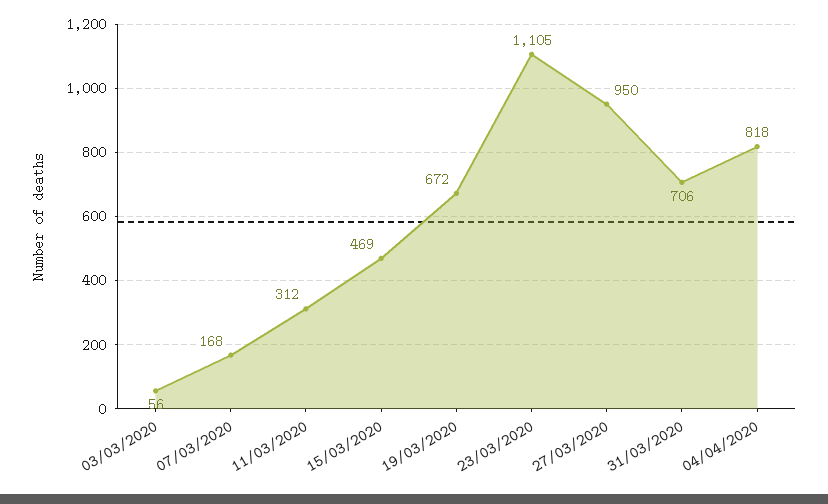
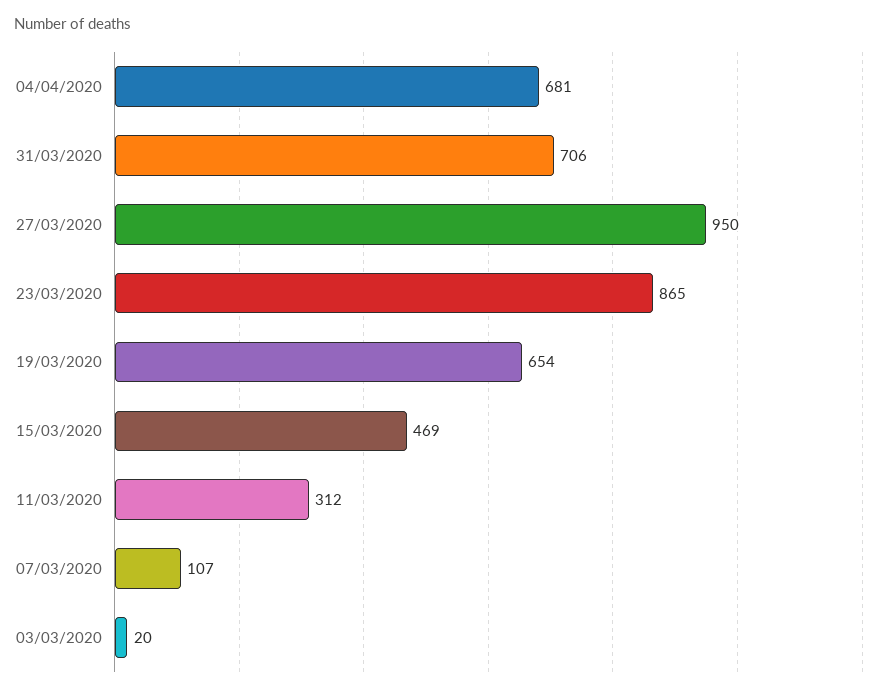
03/03/2020: 56 -> 20
07/03/2020: 168 -> 107
19/03/2020: 672 -> 654
23/03/2020: 1105 -> 865
04/04/2020: 818 -> 681

